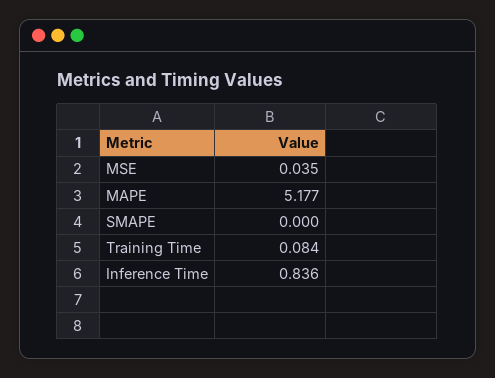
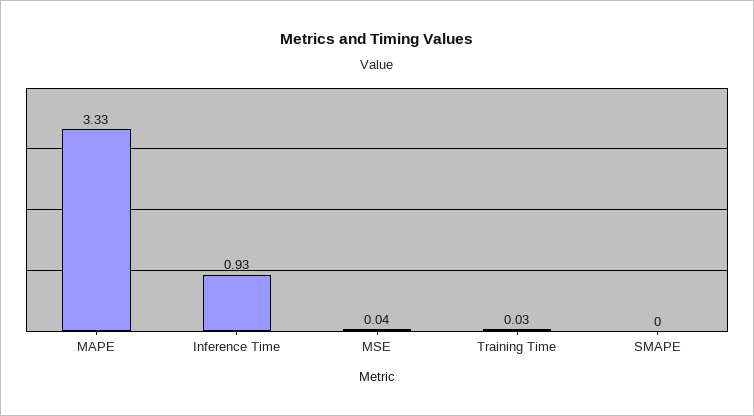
MAPE: 5.177 -> 3.33
Training Time: 0.084 -> 0.03
Inference Time: 0.836 -> 0.93

